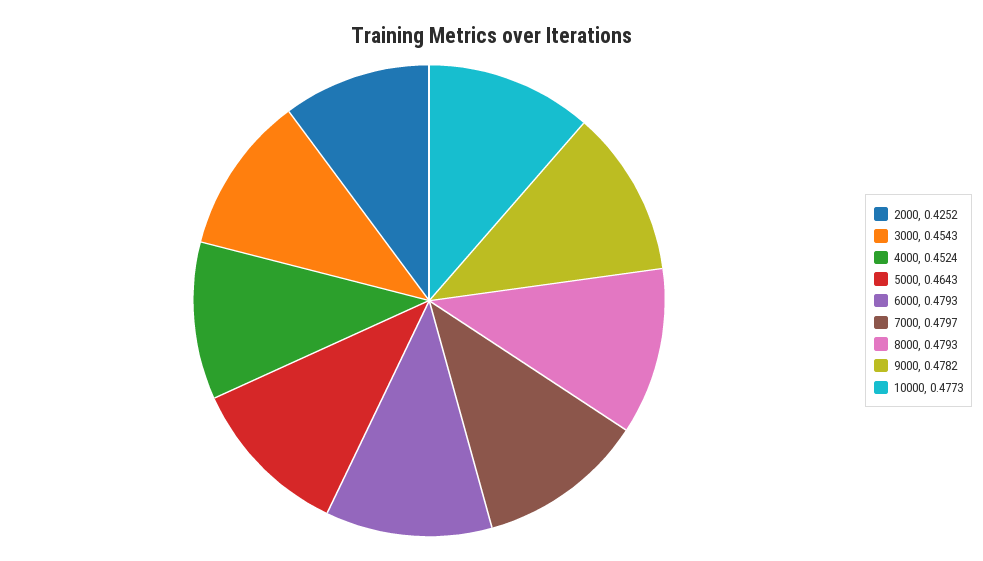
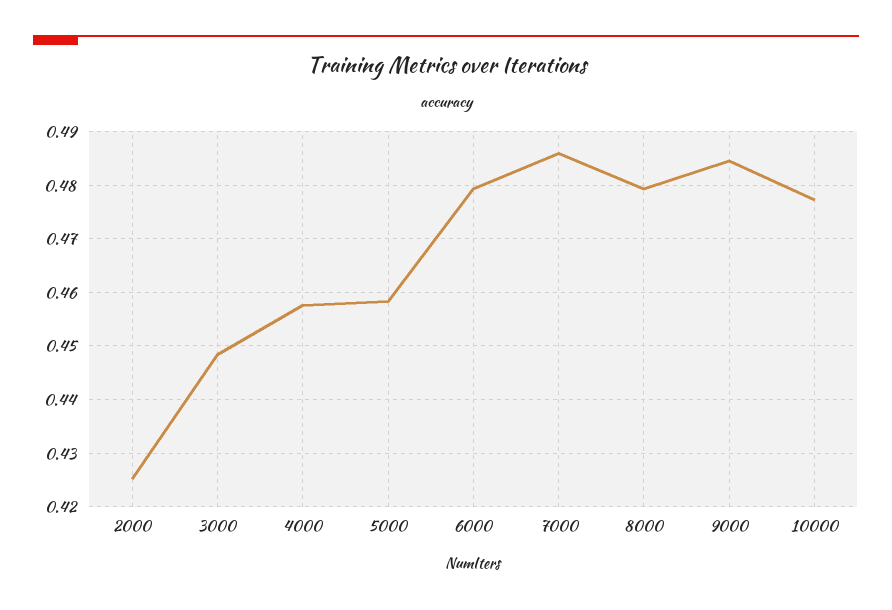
3000: 0.4543 -> 0.448
4000: 0.4524 -> 0.458
5000: 0.4643 -> 0.458
7000: 0.4797 -> 0.486
9000: 0.4782 -> 0.484

